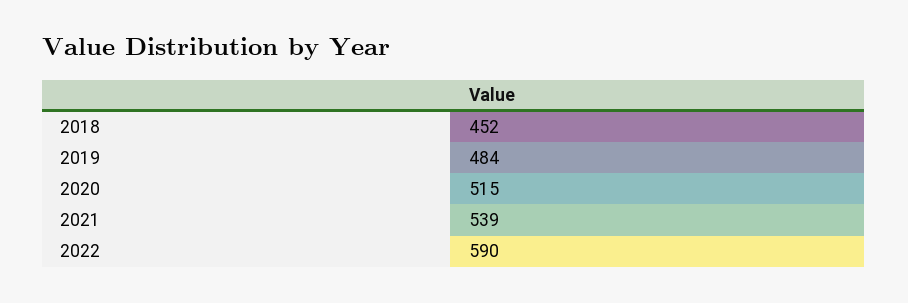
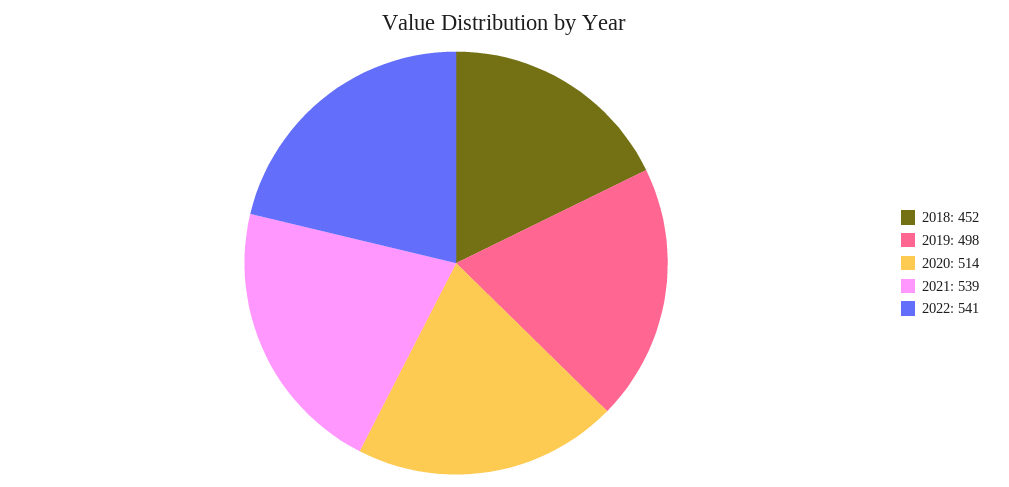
2019: 484 -> 498
2020: 515 -> 514
2022: 590 -> 541

